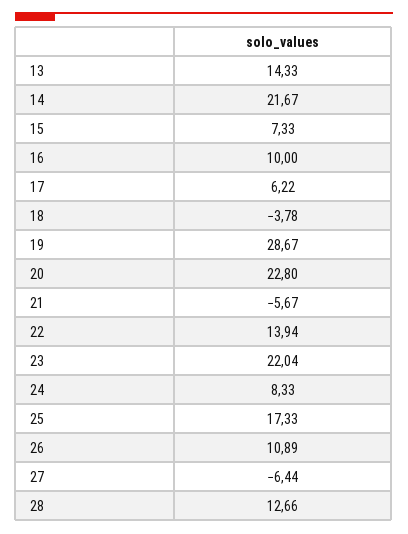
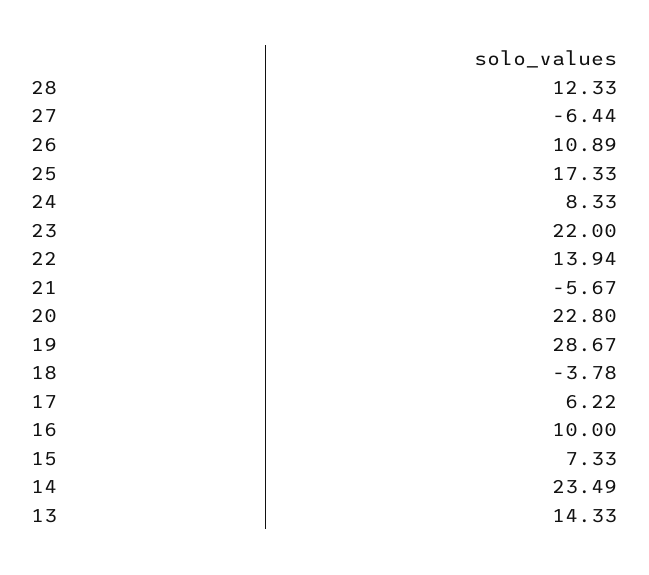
14: 21.67 -> 23.49
23: 22.04 -> 22
28: 12.66 -> 12.33

